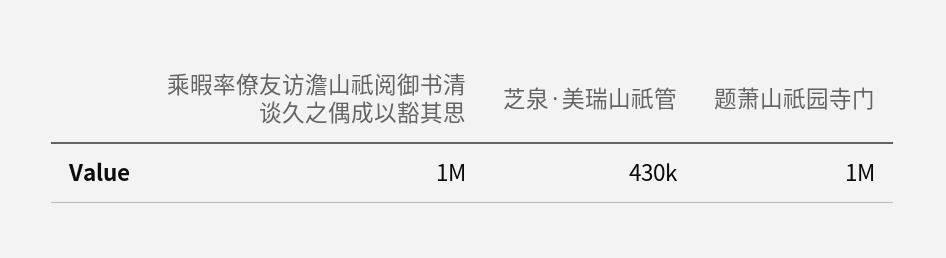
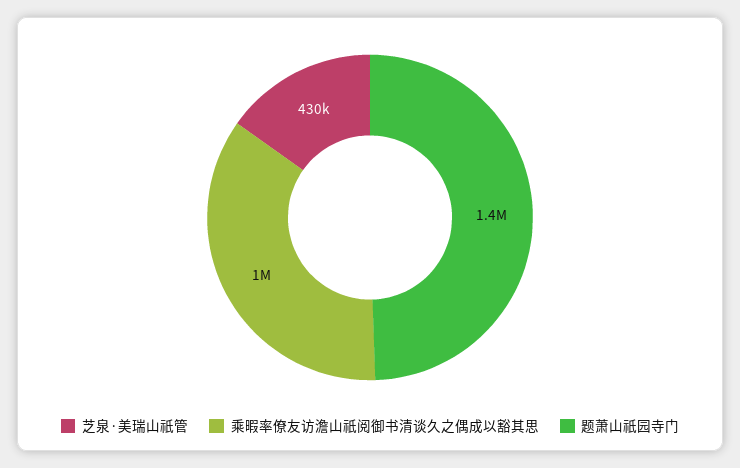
题萧山祇园寺门: 1000000 -> 1400000

